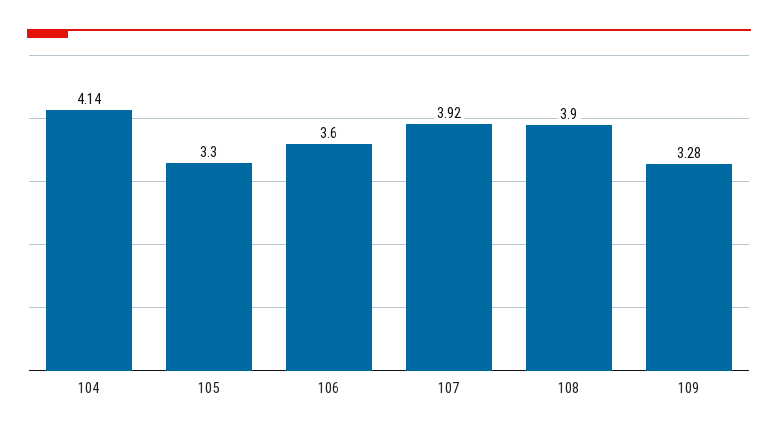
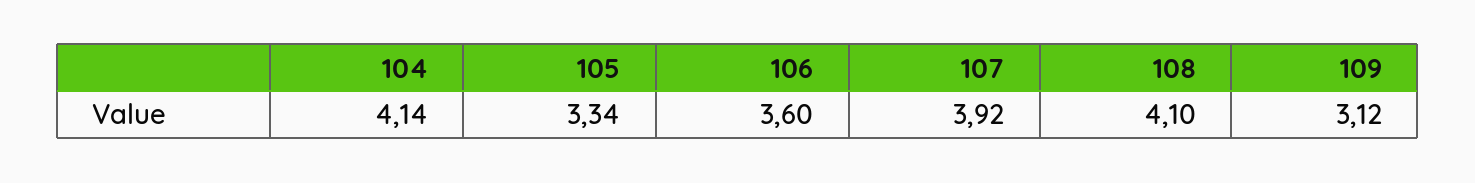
105: 3.3 -> 3.34
108: 3.9 -> 4.1
109: 3.28 -> 3.12

